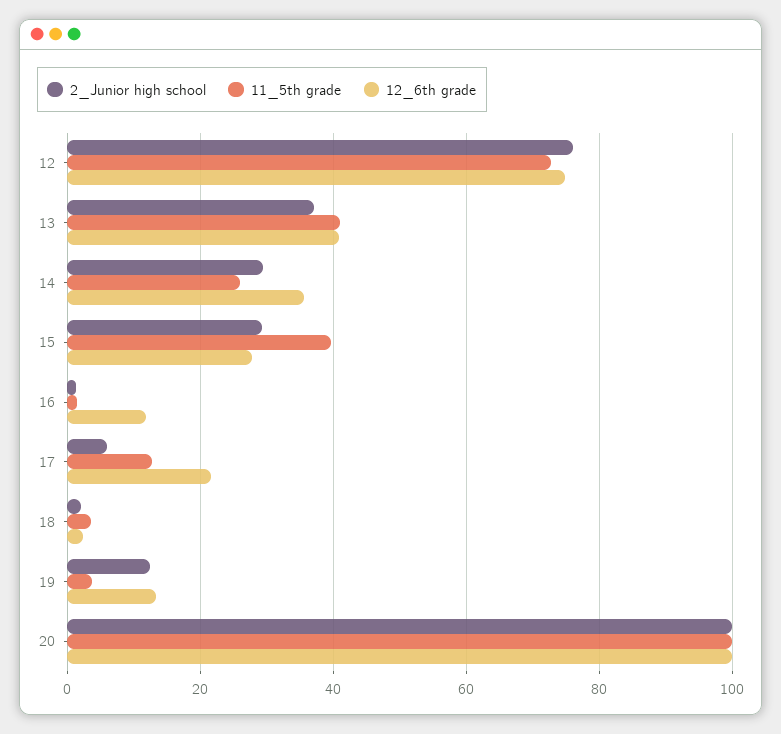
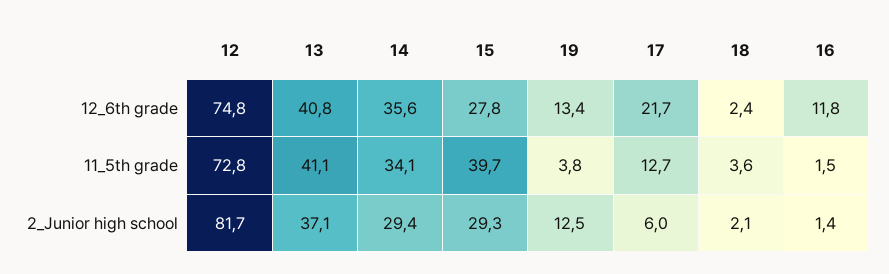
2_Junior high school, 12: 76 -> 81.7
11_5th grade, 14: 26 -> 34.1
2_Junior high school, 20: 100 -> none
11_5th grade, 20: 100 -> none
12_6th grade, 20: 100 -> none

